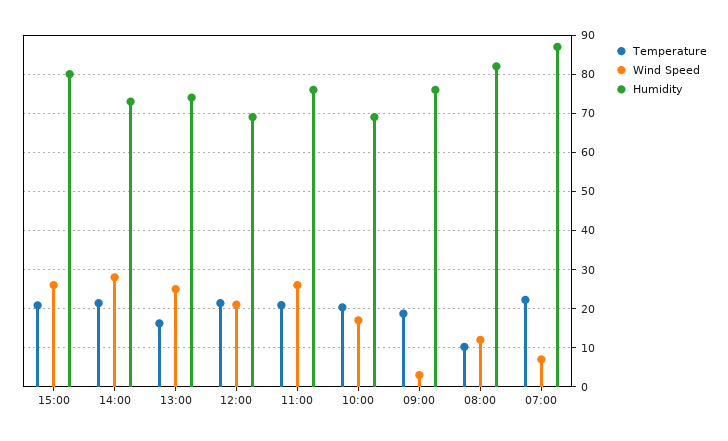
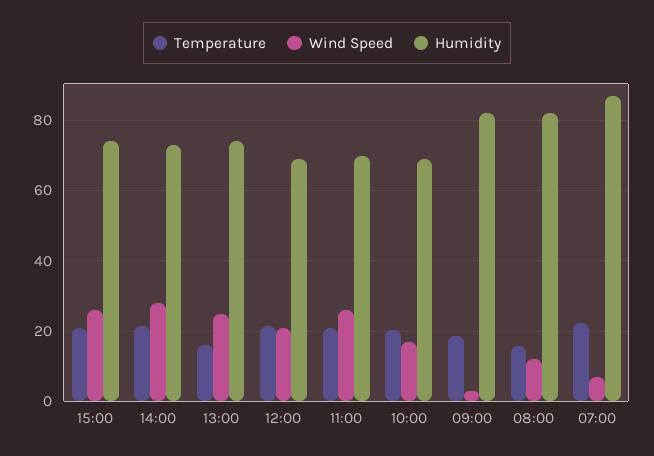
Humidity, 15:00: 80 -> 74
Humidity, 11:00: 76 -> 70
Humidity, 09:00: 76 -> 82
Temperature, 08:00: 10 -> 16

